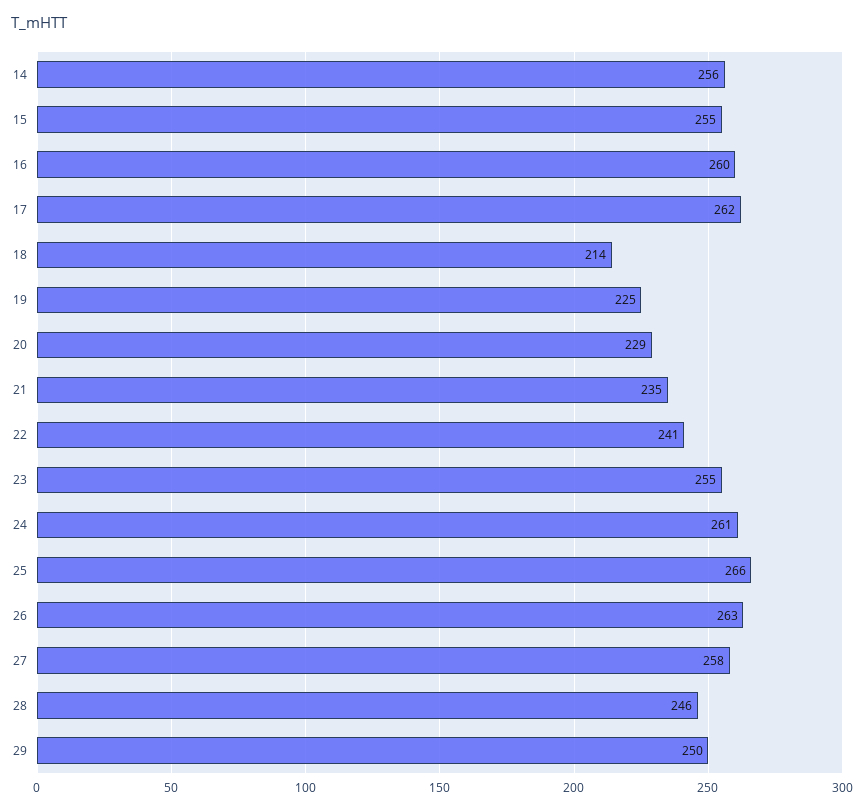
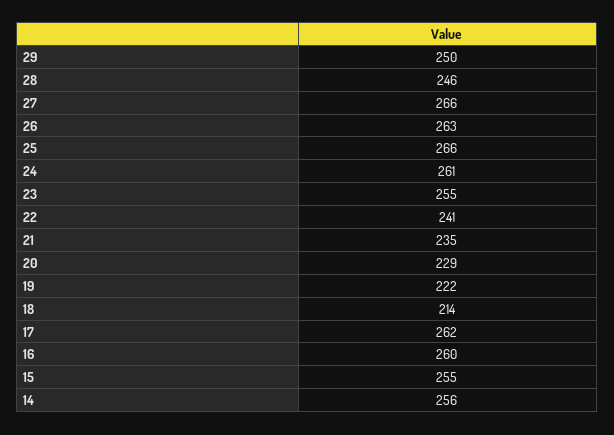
19: 225 -> 222
27: 258 -> 266

